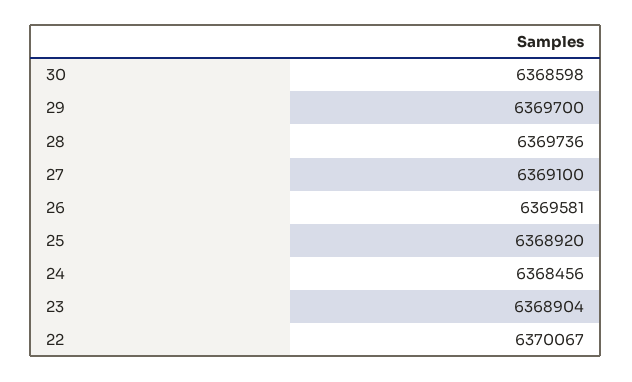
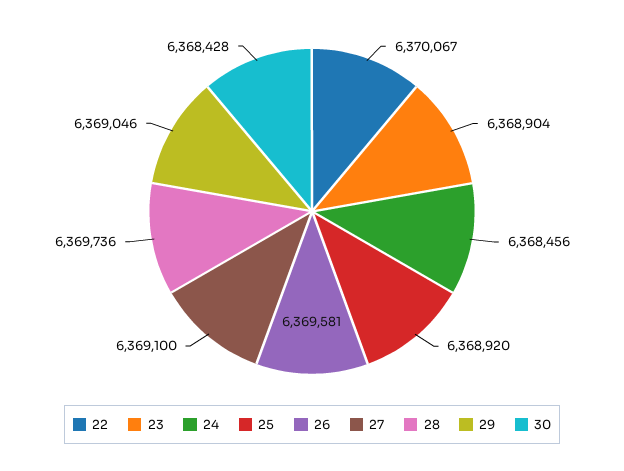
30: 6368598 -> 6368428
29: 6369700 -> 6369046

